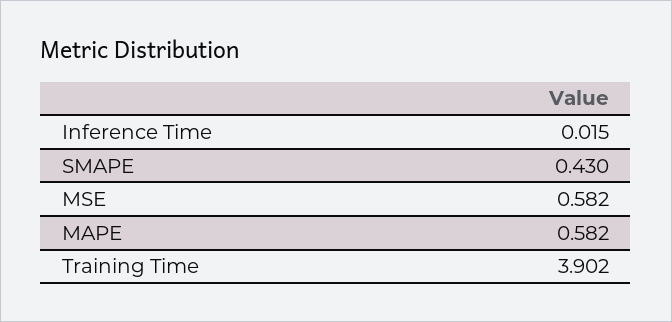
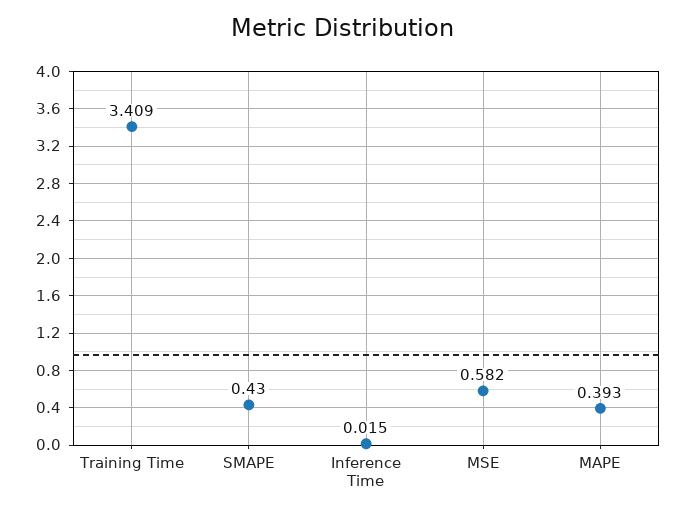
MAPE: 0.582 -> 0.393
Training Time: 3.902 -> 3.409

